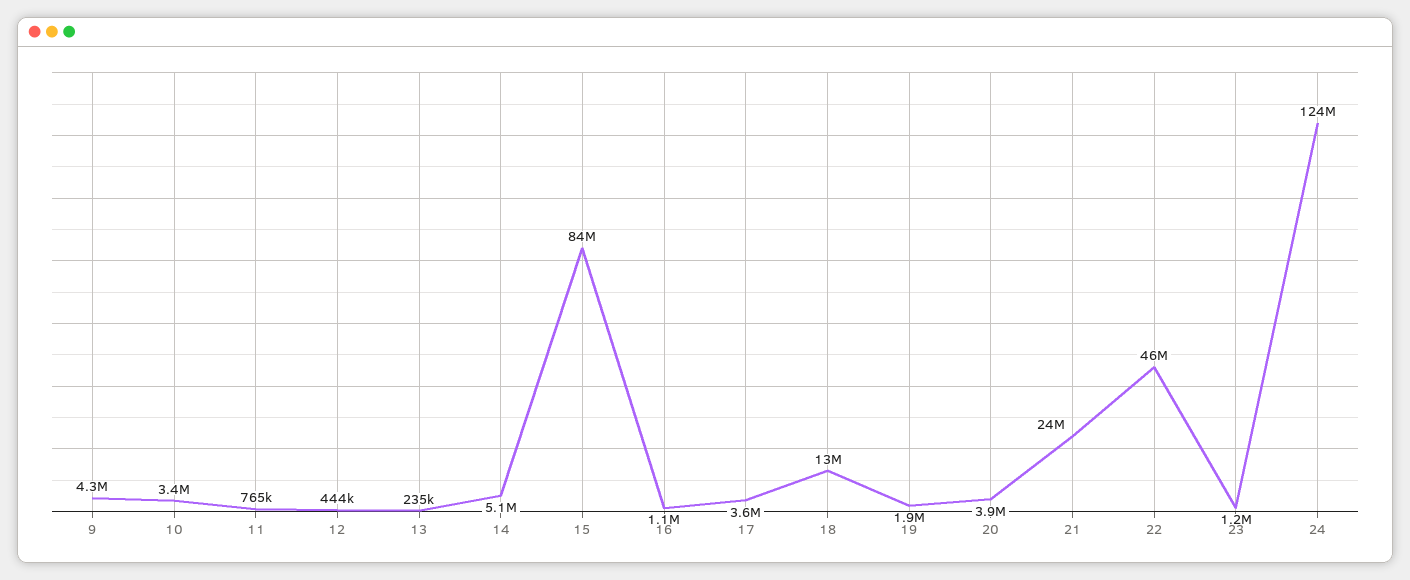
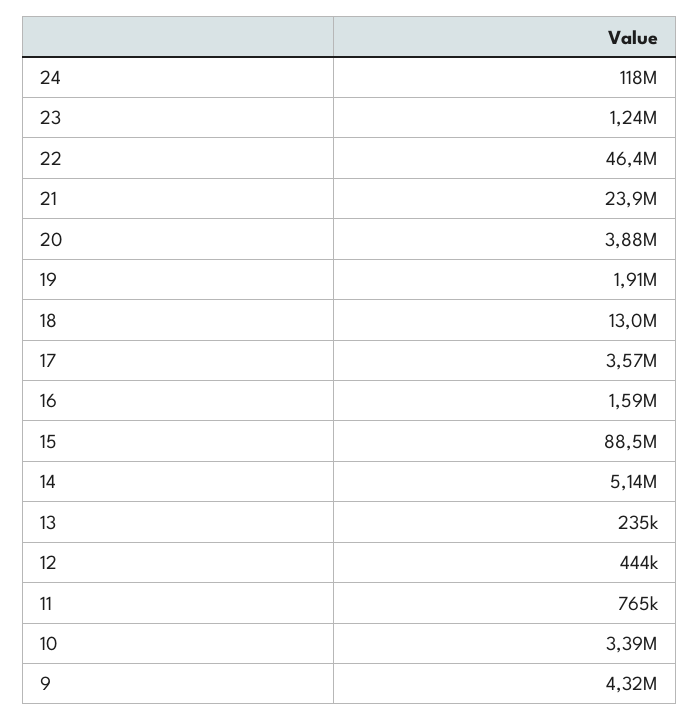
15: 84000000 -> 88500000
16: 1100000 -> 1590000
24: 124000000 -> 118000000

